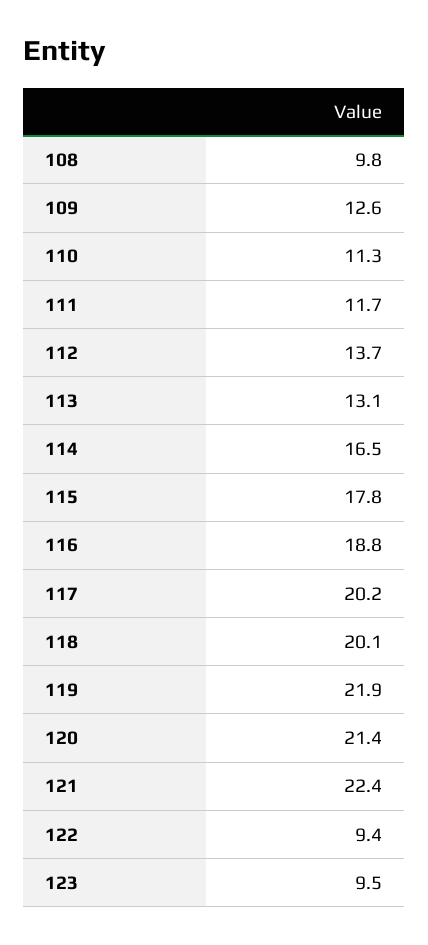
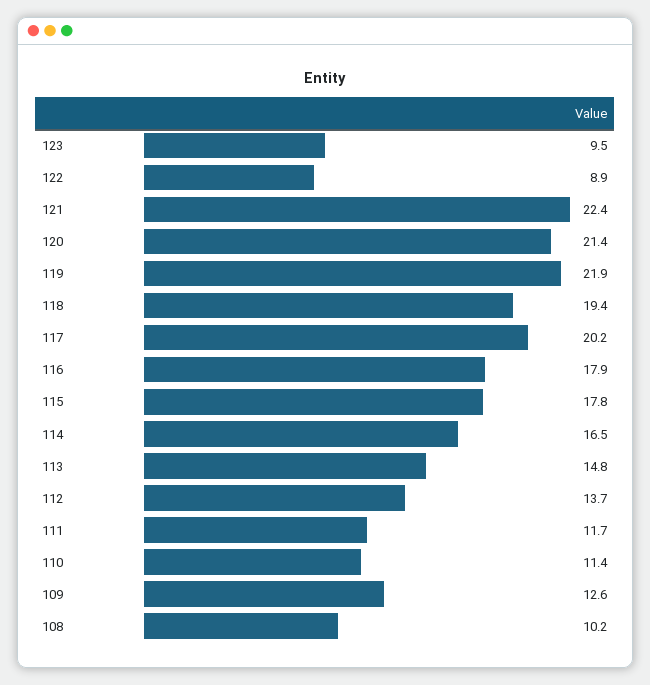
108: 9.8 -> 10.2
110: 11.3 -> 11.4
113: 13.1 -> 14.8
116: 18.8 -> 17.9
118: 20.1 -> 19.4
122: 9.4 -> 8.9

